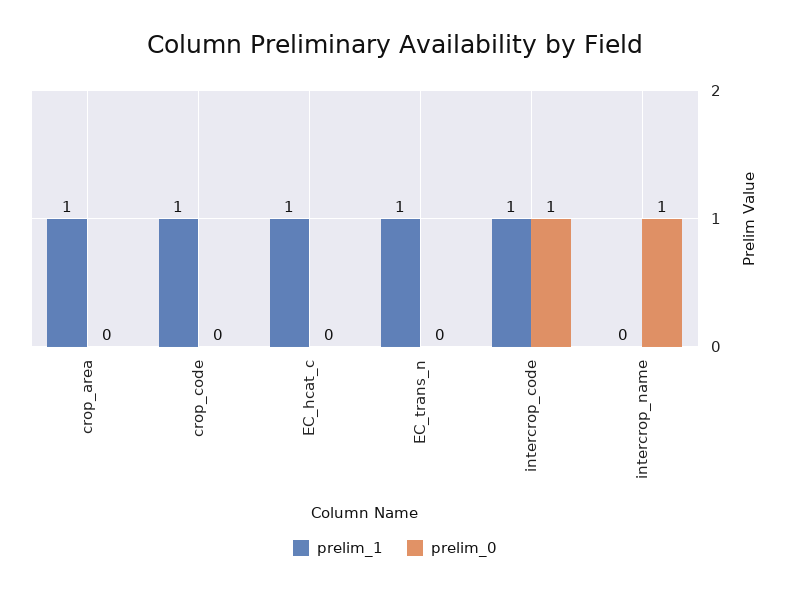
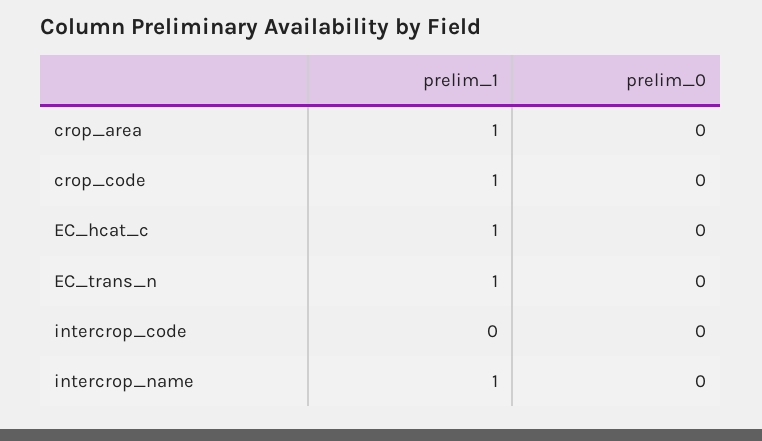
prelim_1, intercrop_code: 1 -> 0
prelim_0, intercrop_code: 1 -> 0
prelim_1, intercrop_name: 0 -> 1
prelim_0, intercrop_name: 1 -> 0

